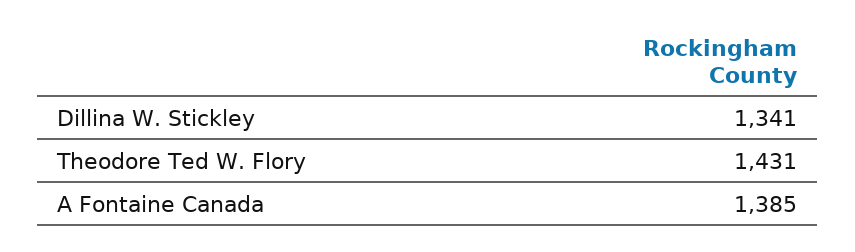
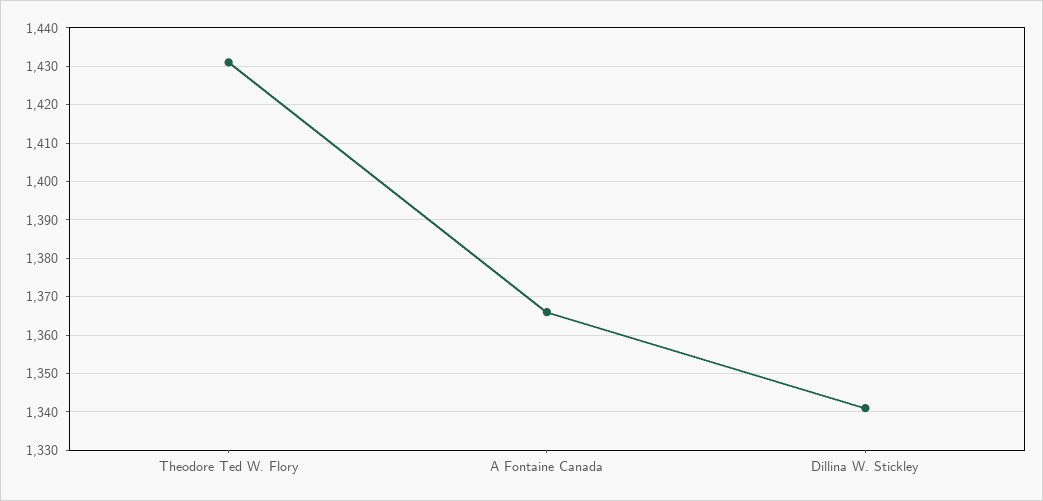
A Fontaine Canada: 1385 -> 1365

